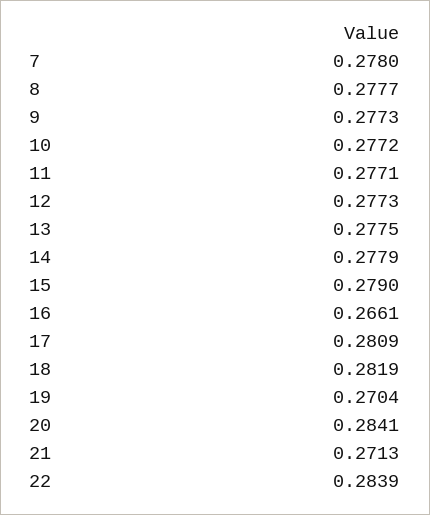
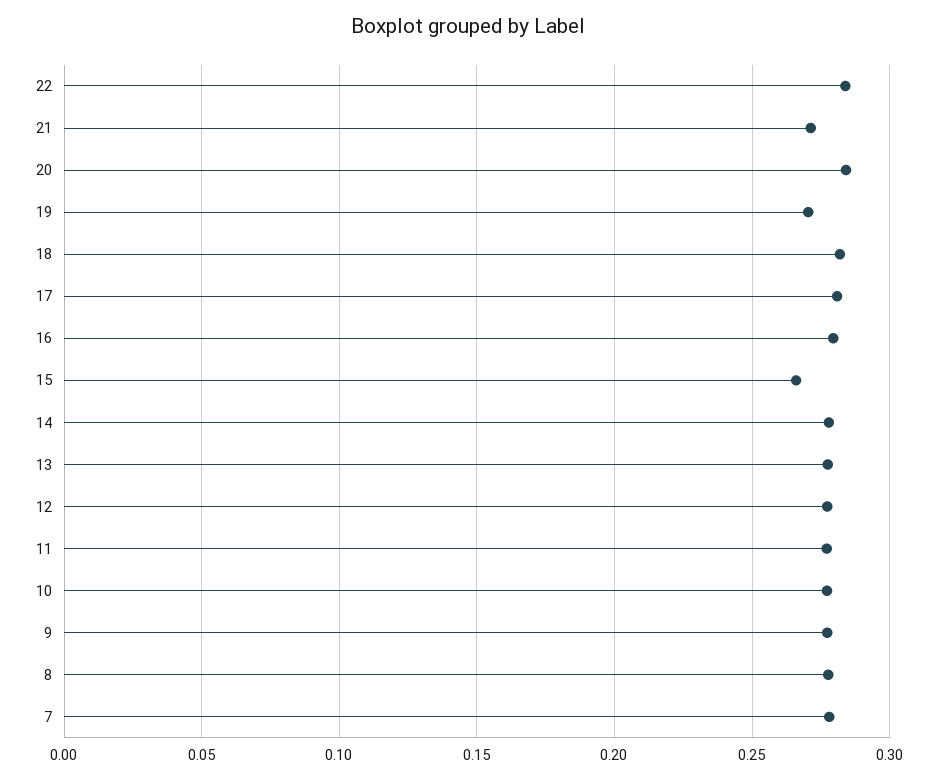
15: 0.279 -> 0.265
16: 0.2661 -> 0.28

